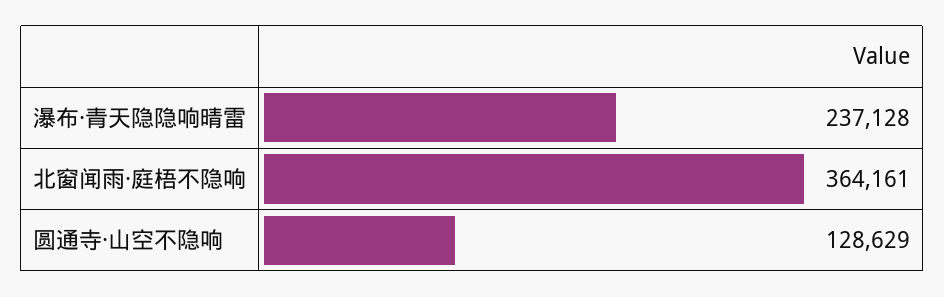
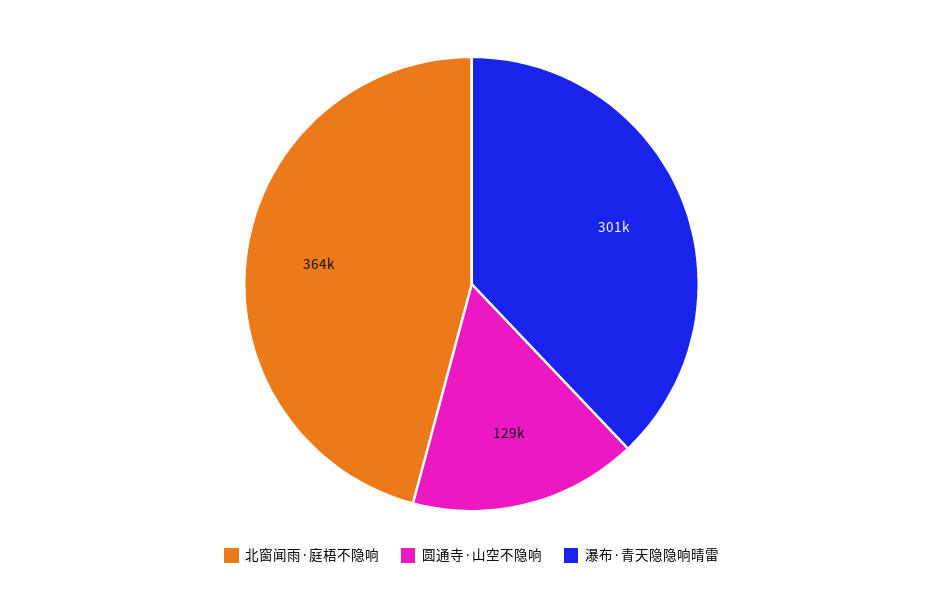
瀑布·青天隐隐响晴雷: 237128 -> 301000

